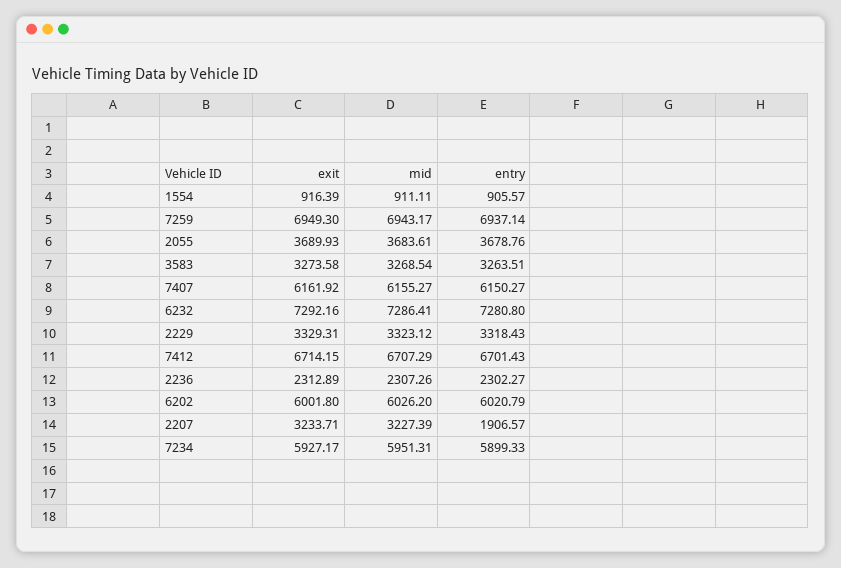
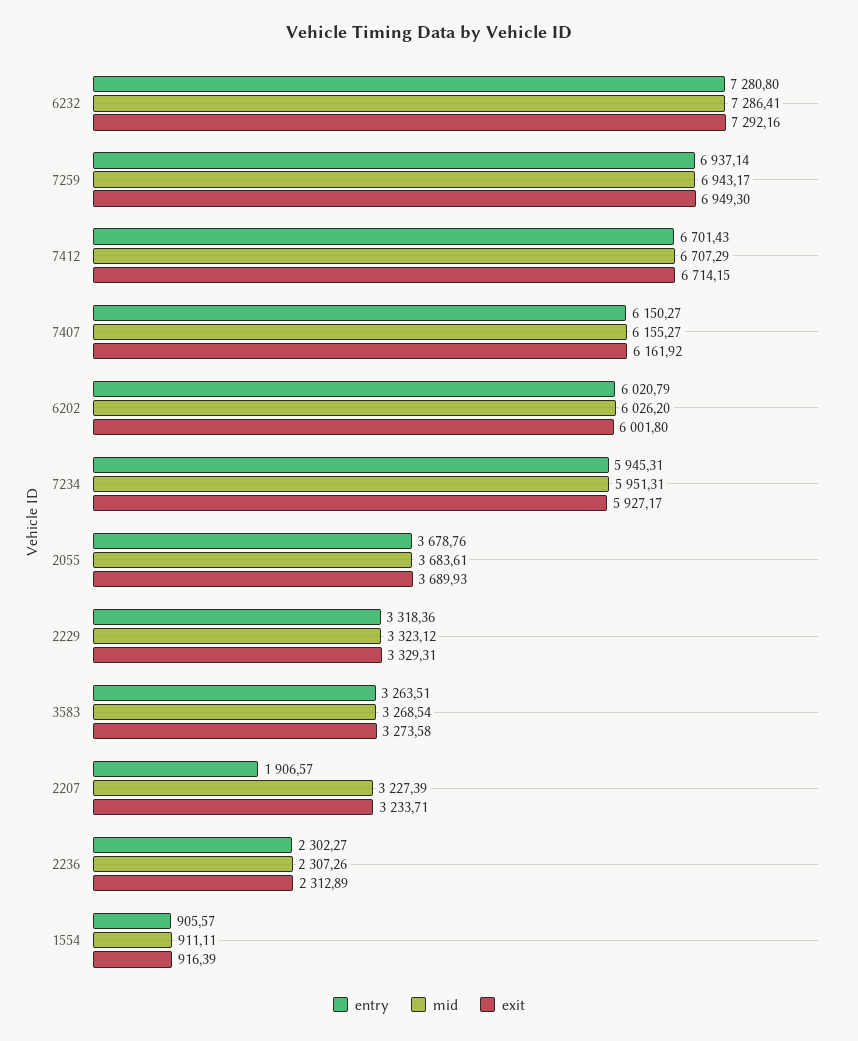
entry, 2229: 3318.43 -> 3318.36
entry, 7234: 5899.33 -> 5945.31

